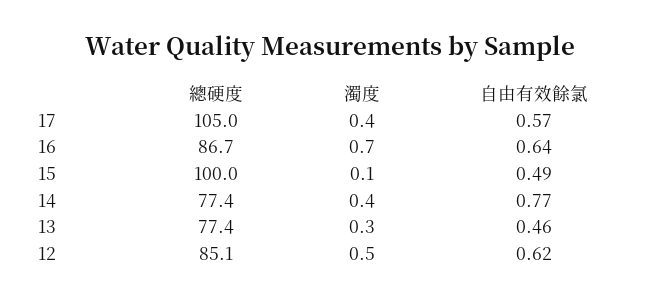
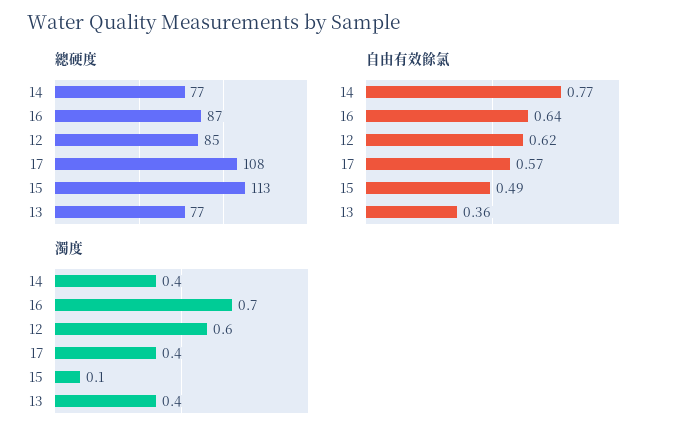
總硬度, 17: 105 -> 108
總硬度, 15: 100 -> 113
濁度, 13: 0.3 -> 0.4
自由有效餘氯, 13: 0.46 -> 0.36
濁度, 12: 0.5 -> 0.6

